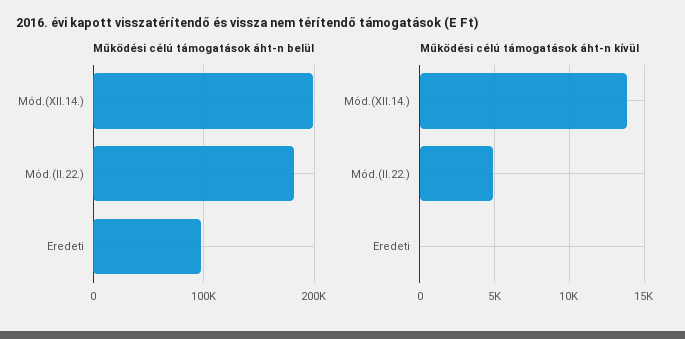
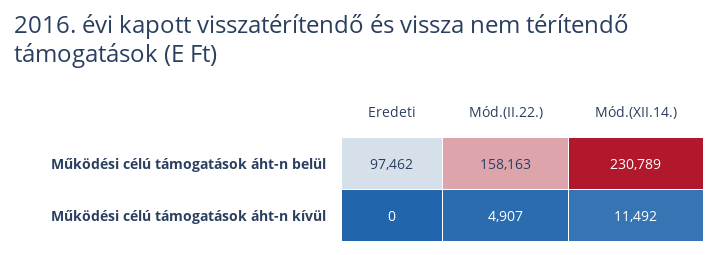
Működési célú támogatások áht-n belül, Mód.(XII.14.): 200000 -> 230789
Működési célú támogatások áht-n belül, Mód.(II.22.): 180000 -> 158163
Működési célú támogatások áht-n kívül, Mód.(XII.14.): 14000 -> 11492

